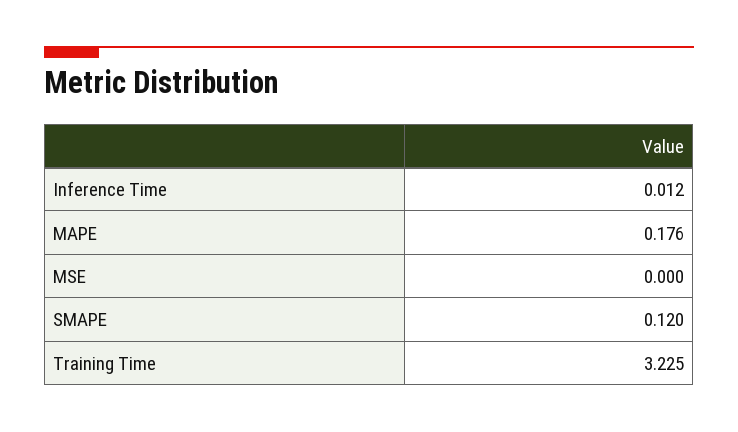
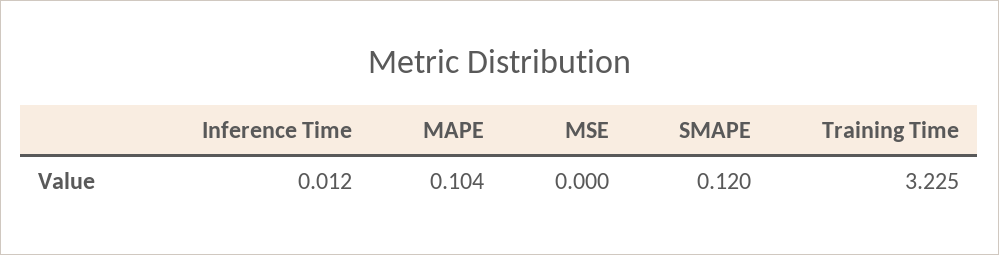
MAPE: 0.176 -> 0.104

